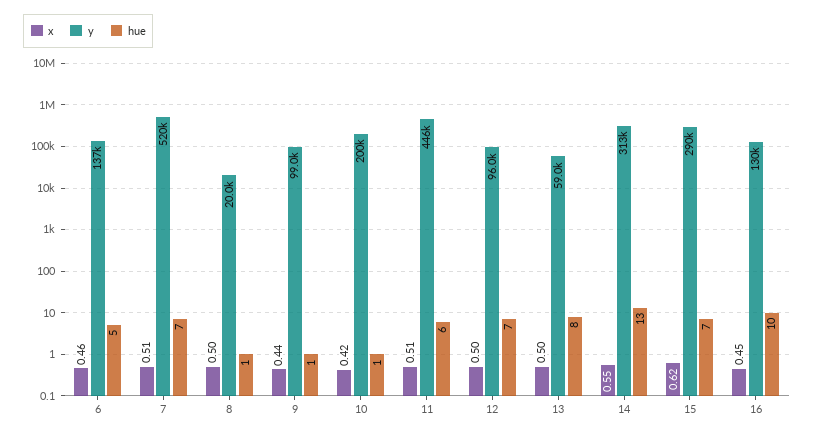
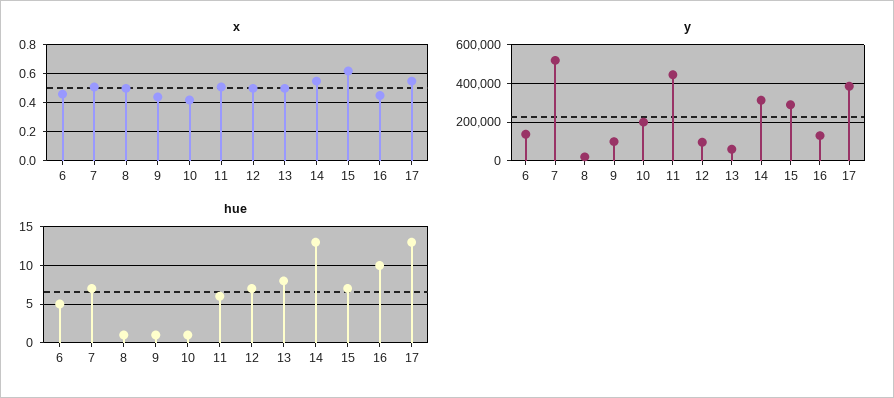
x, 17: none -> 0.55
y, 17: none -> 400000
hue, 17: none -> 13

